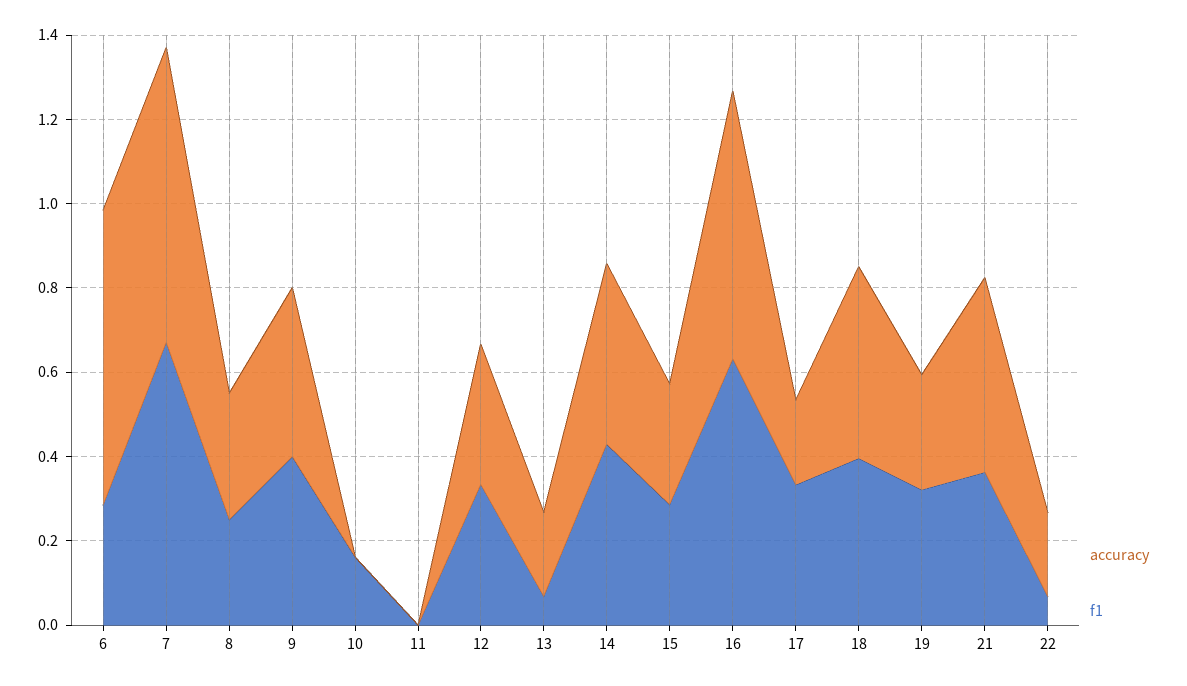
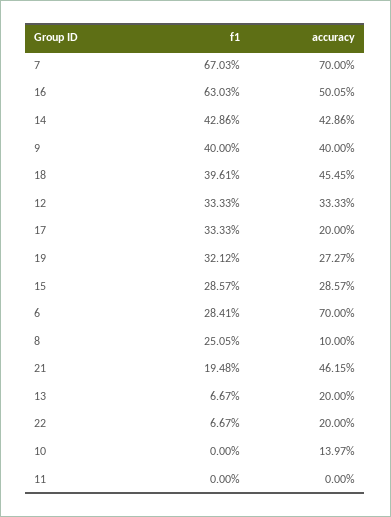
accuracy, 8: 0.3 -> 0.1
accuracy, 10: 0 -> 0.1397
f1, 10: 0.15 -> 0
accuracy, 16: 0.65 -> 0.5005
f1, 21: 0.35 -> 0.1948

